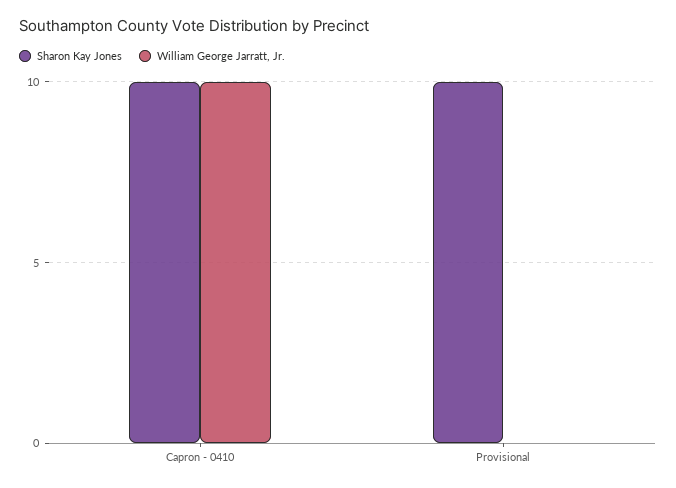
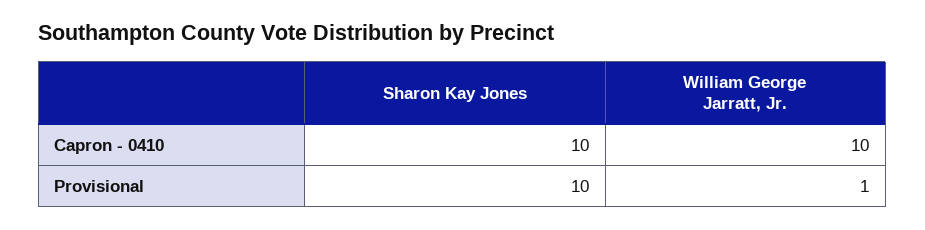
William George Jarratt, Jr., Provisional: 0 -> 1

